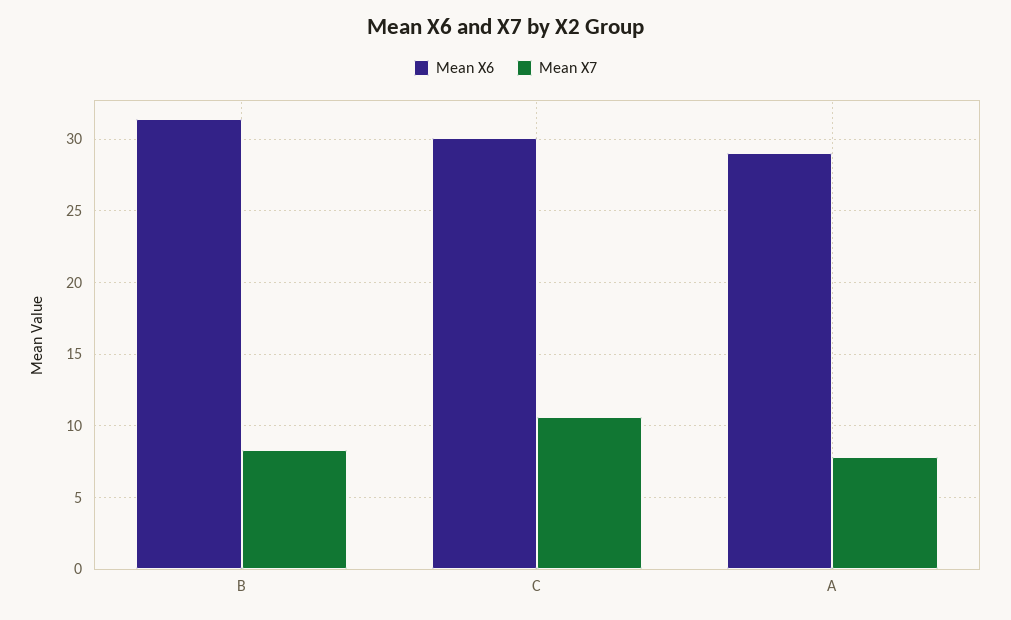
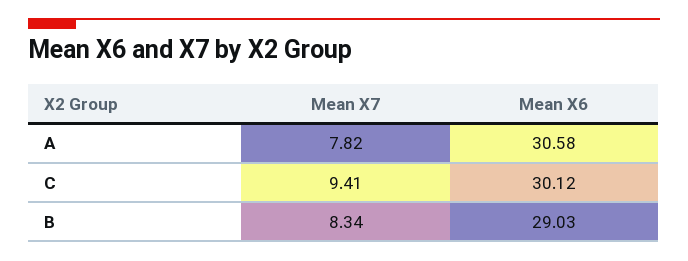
Mean X6, B: 31.5 -> 29.03
Mean X7, C: 10.5 -> 9.41
Mean X6, A: 29 -> 30.58

